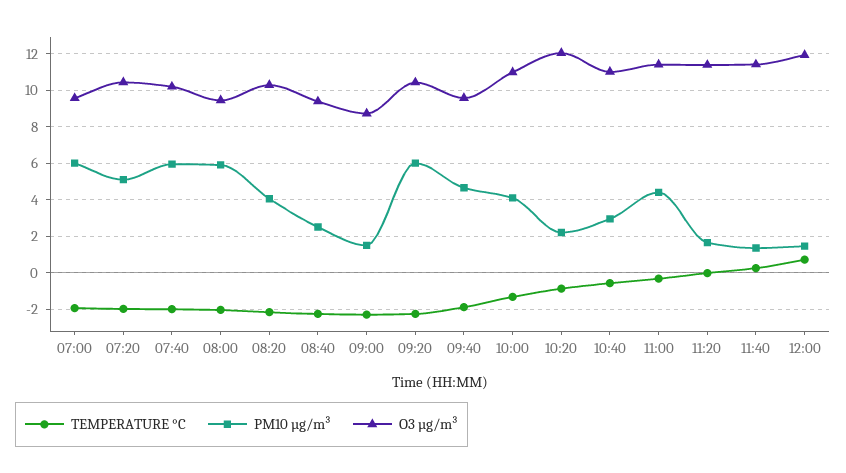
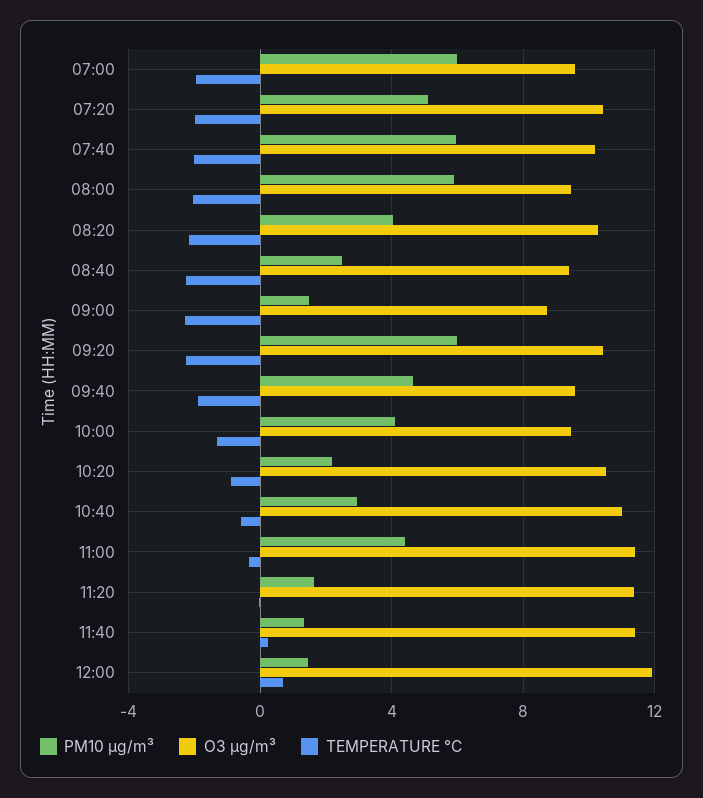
O3 µg/m³, 10:00: 11 -> 9.5
O3 µg/m³, 10:20: 12 -> 10.5

